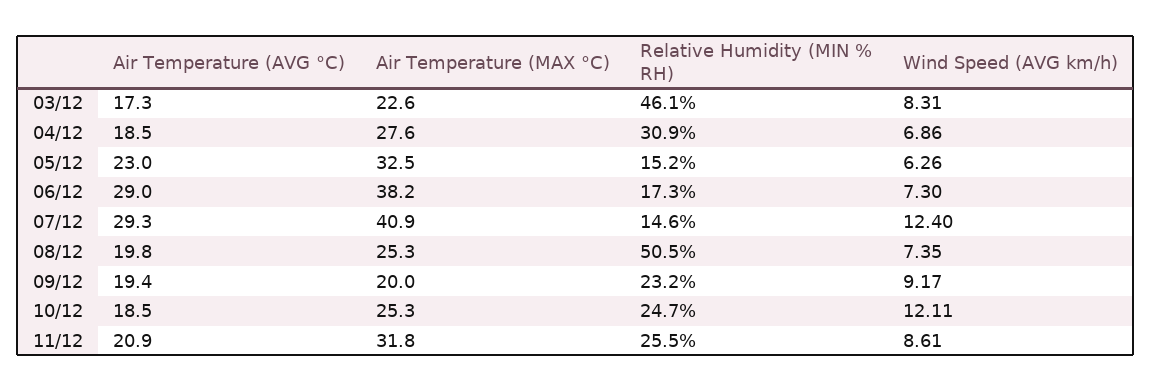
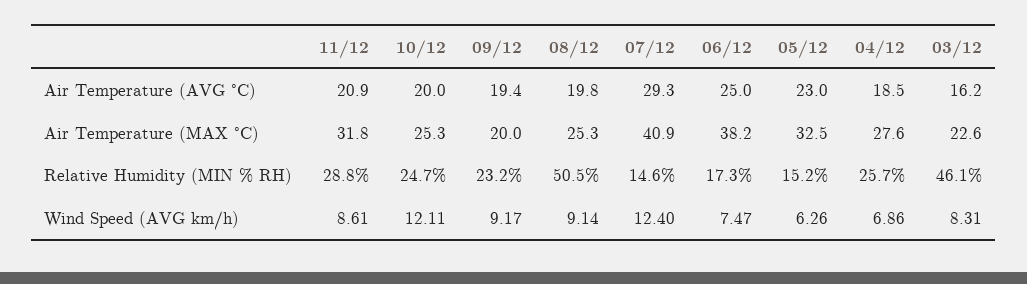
Air Temperature (AVG °C), 03/12: 17.3 -> 16.2
Relative Humidity (MIN % RH), 04/12: 30.9 -> 25.7
Air Temperature (AVG °C), 06/12: 29 -> 25
Wind Speed (AVG km/h), 06/12: 7.3 -> 7.47
Wind Speed (AVG km/h), 08/12: 7.35 -> 9.14
Air Temperature (AVG °C), 10/12: 18.5 -> 20
Relative Humidity (MIN % RH), 11/12: 25.5 -> 28.8

